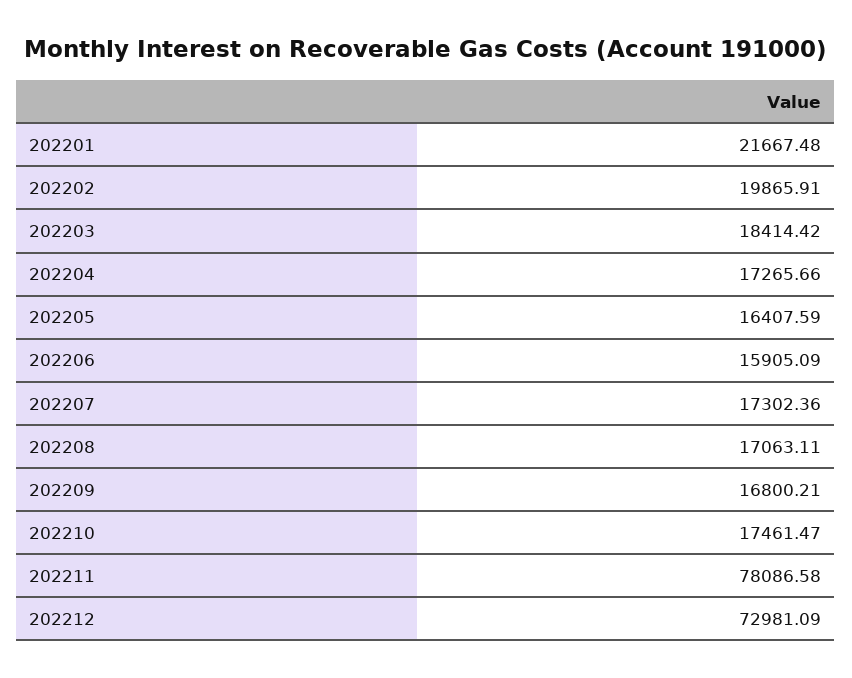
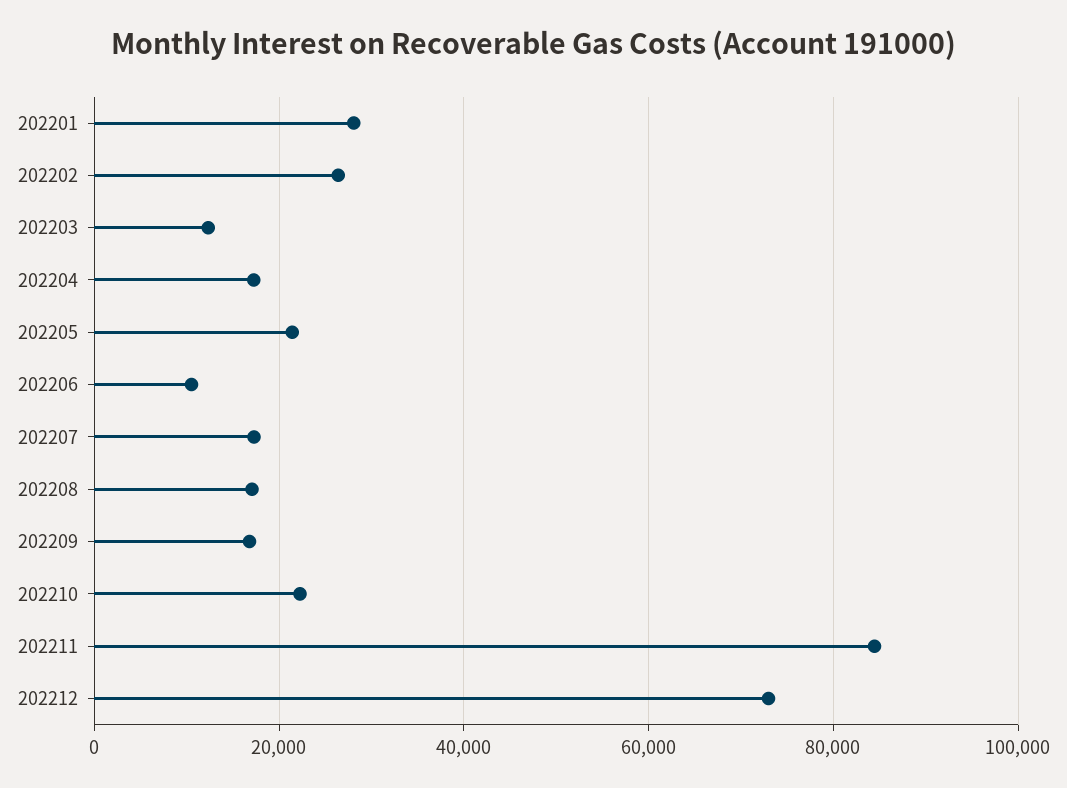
202201: 21667.48 -> 28000
202202: 19865.91 -> 26000
202203: 18414.42 -> 12000
202205: 16407.59 -> 22000
202206: 15905.09 -> 10000
202210: 17461.47 -> 22000
202211: 78086.58 -> 84000

